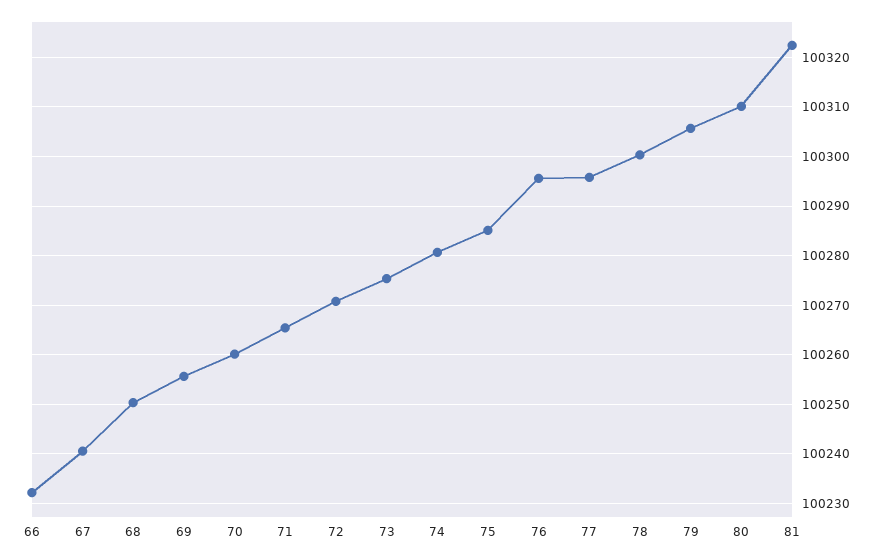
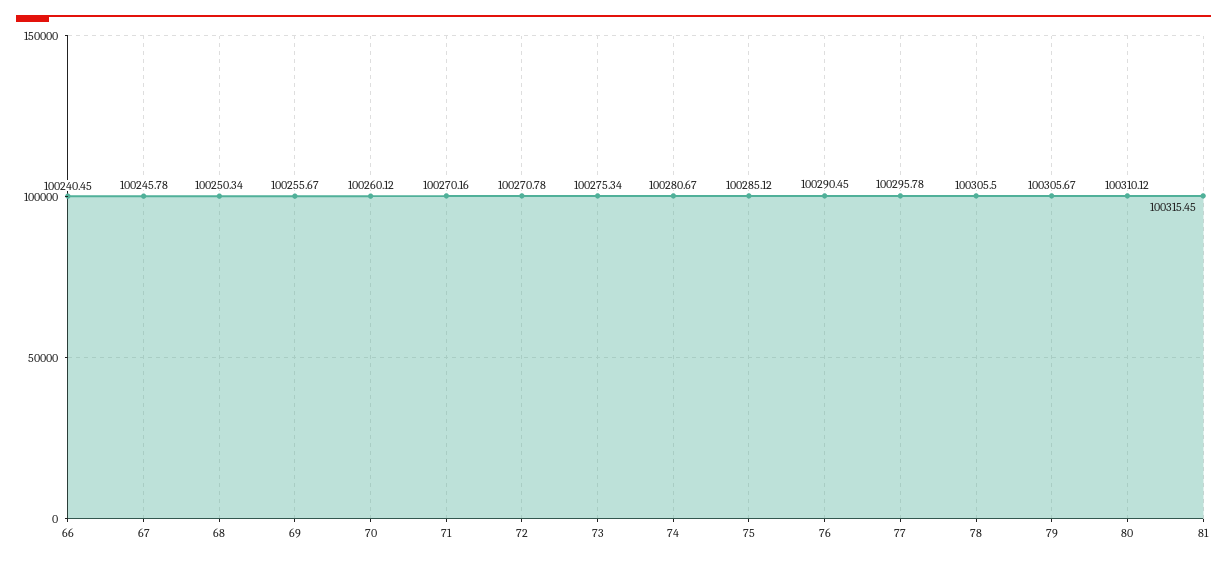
66: 100232 -> 100240.45
67: 100240 -> 100245.78
71: 100266 -> 100270.16
76: 100296 -> 100290.45
78: 100300 -> 100305.5
81: 100322 -> 100315.45

